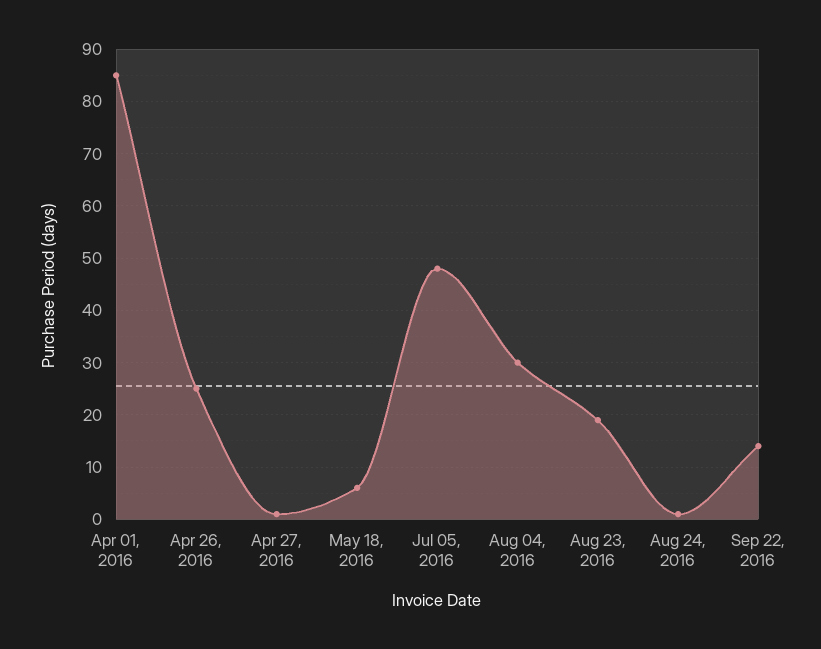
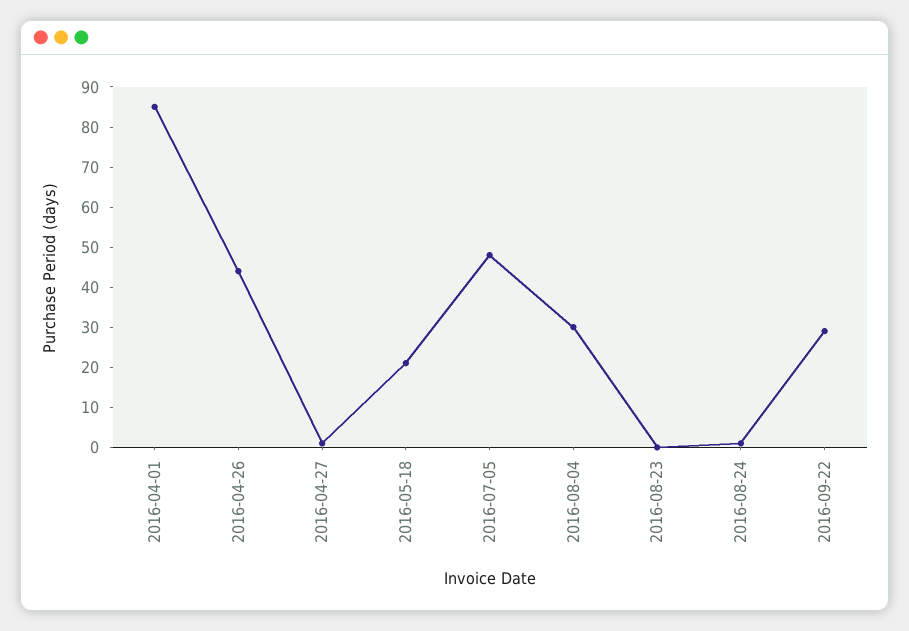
Apr 26, 2016: 25 -> 45
May 18, 2016: 5 -> 20
Aug 23, 2016: 20 -> 0
Sep 22, 2016: 15 -> 30

